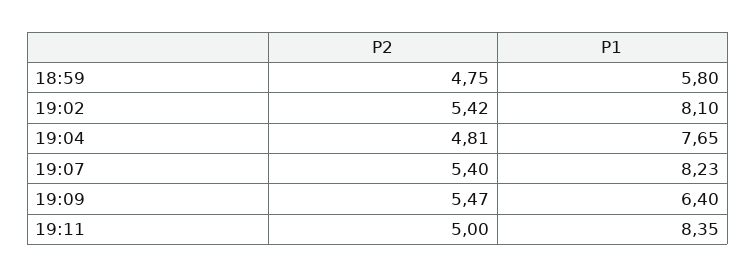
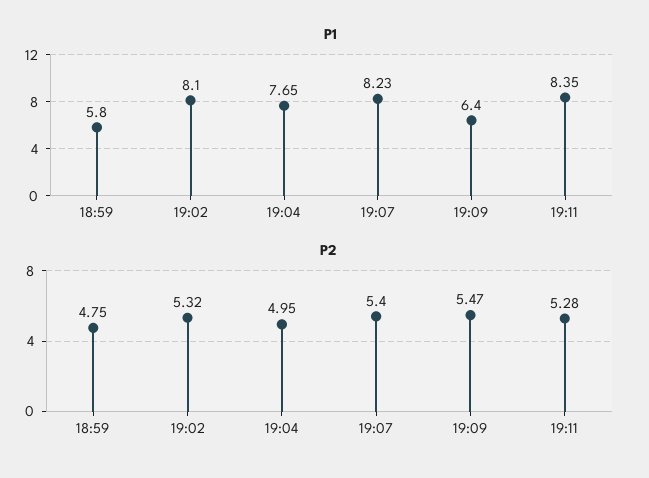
P2, 19:02: 5.42 -> 5.32
P2, 19:04: 4.81 -> 4.95
P2, 19:11: 5 -> 5.28

